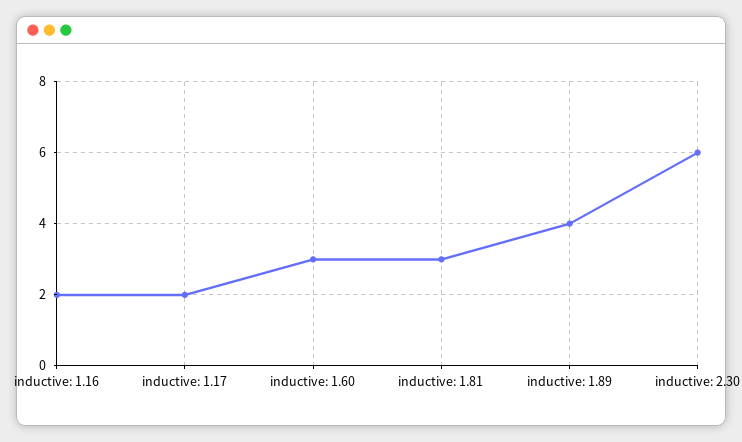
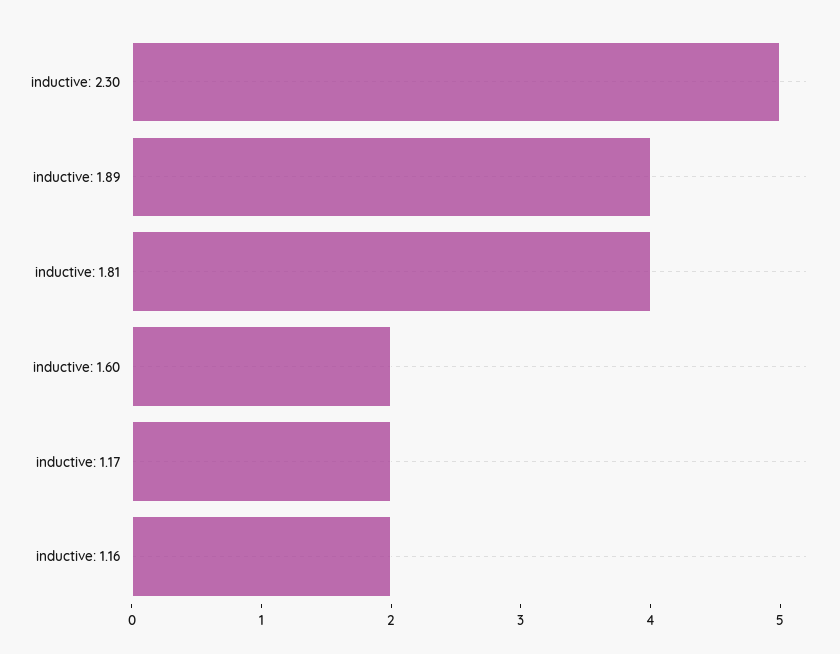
inductive: 1.60: 3 -> 2
inductive: 1.81: 3 -> 4
inductive: 2.30: 6 -> 5

